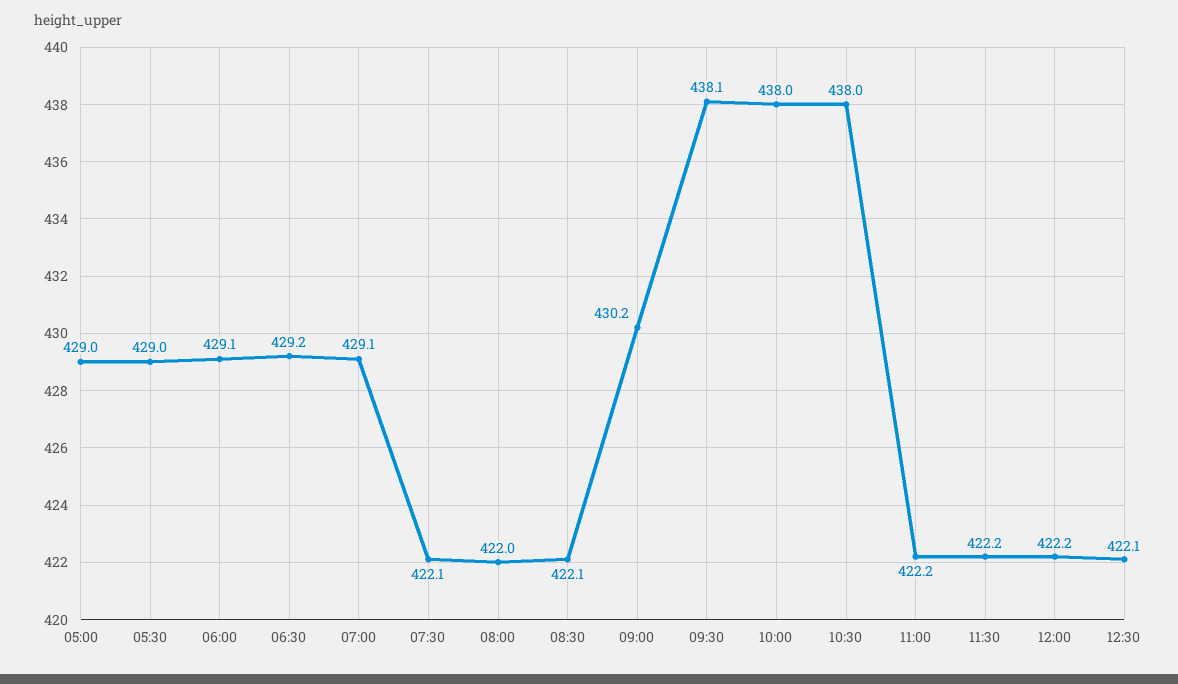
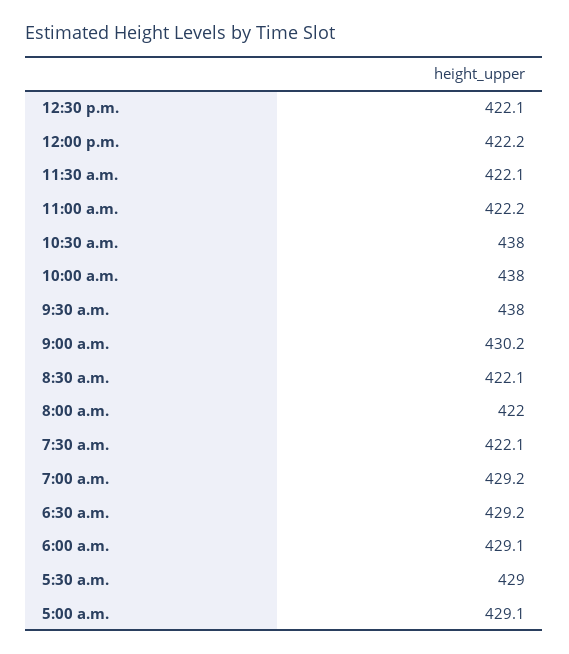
05:00: 429 -> 429.1
07:00: 429.1 -> 429.2
09:30: 438.1 -> 438
11:30: 422.2 -> 422.1

